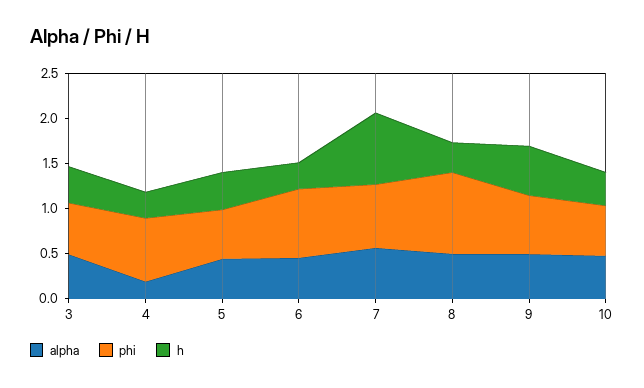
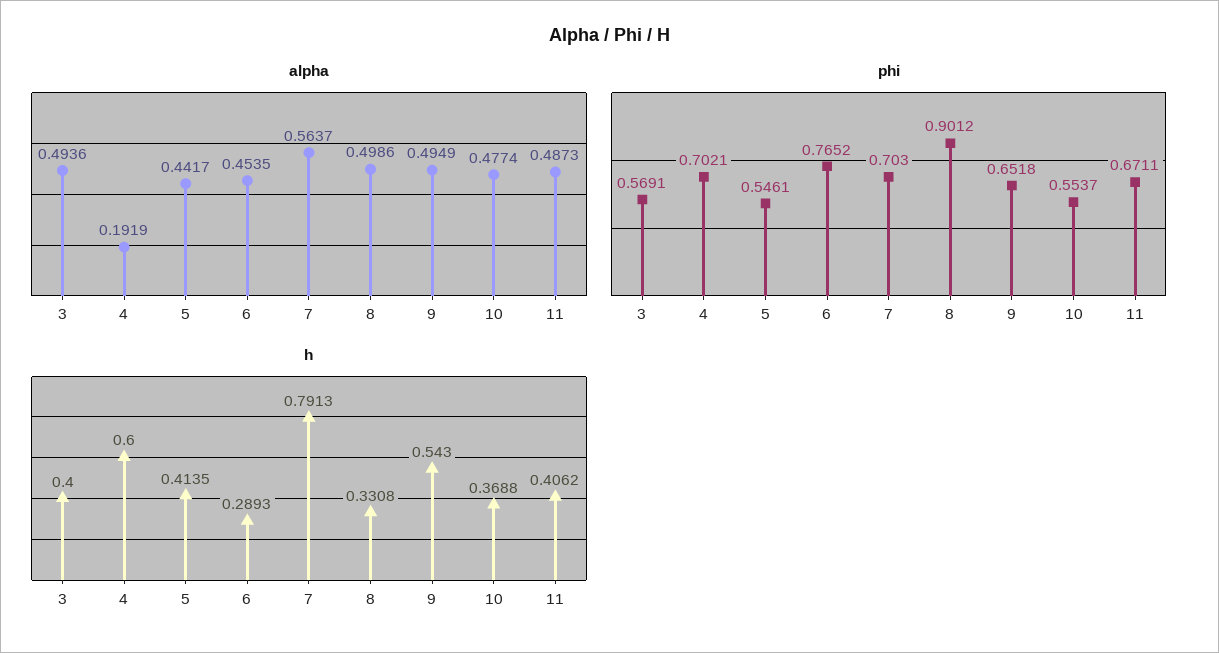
h, 4: 0.3 -> 0.6
alpha, 11: none -> 0.4873
phi, 11: none -> 0.6711
h, 11: none -> 0.4062

